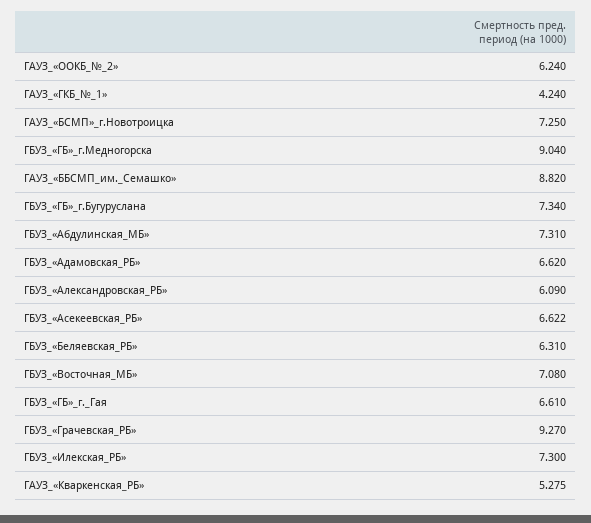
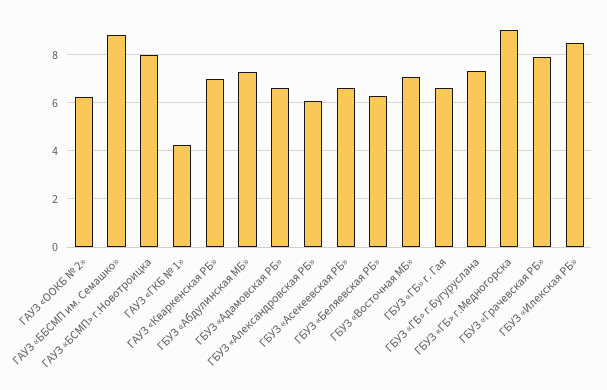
ГАУЗ_«БСМП»_г.Новотроицка: 7.25 -> 8
ГБУЗ_«Грачевская_РБ»: 9.27 -> 8
ГБУЗ_«Илекская_РБ»: 7.3 -> 8.5
ГАУЗ_«Кваркенская_РБ»: 5.275 -> 7

